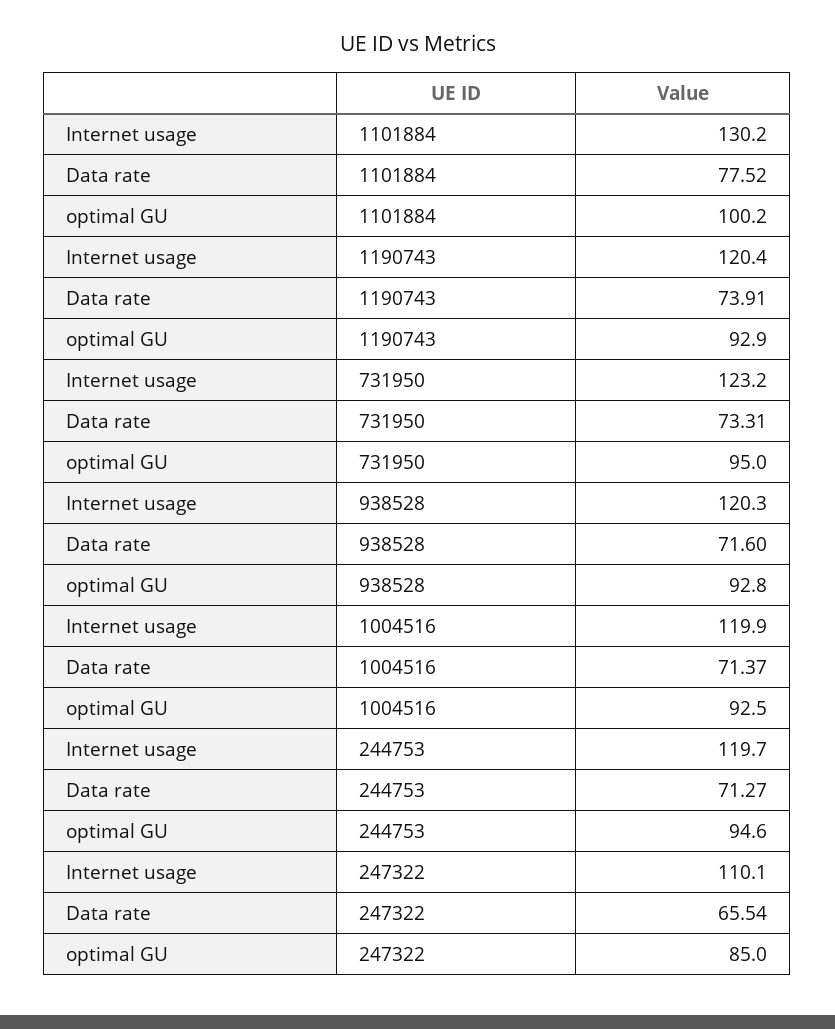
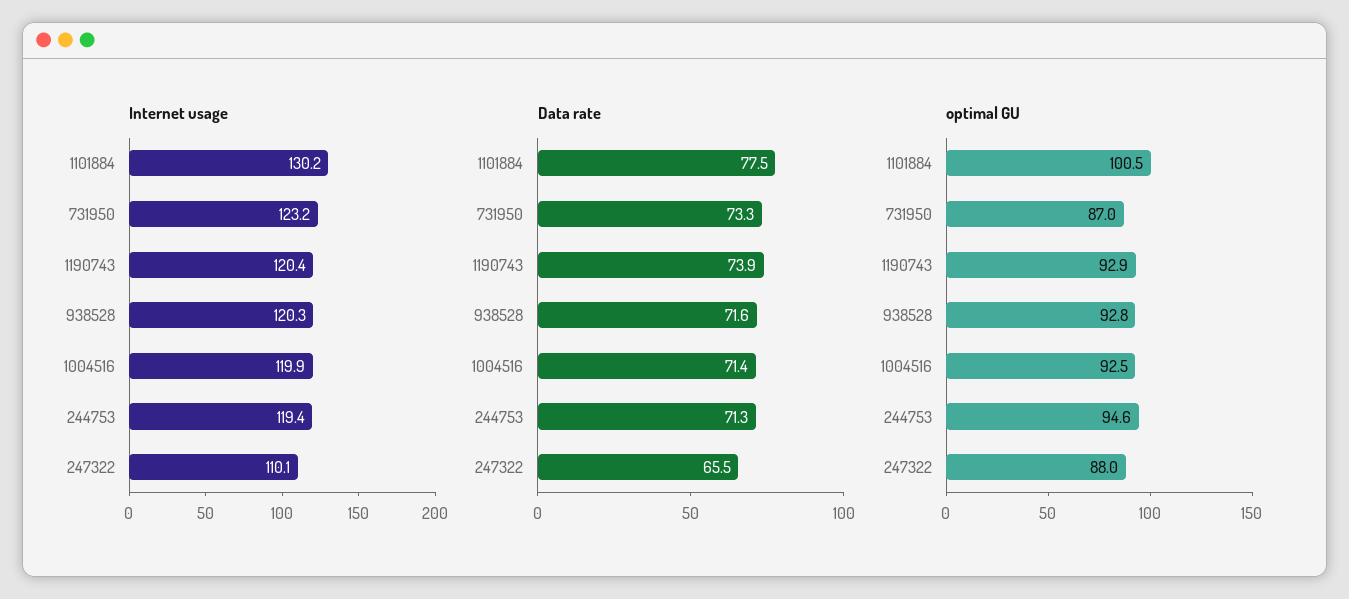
optimal GU, 1101884: 100.2 -> 100.5
optimal GU, 731950: 95 -> 87
Internet usage, 244753: 119.7 -> 119.4
optimal GU, 247322: 85 -> 88

